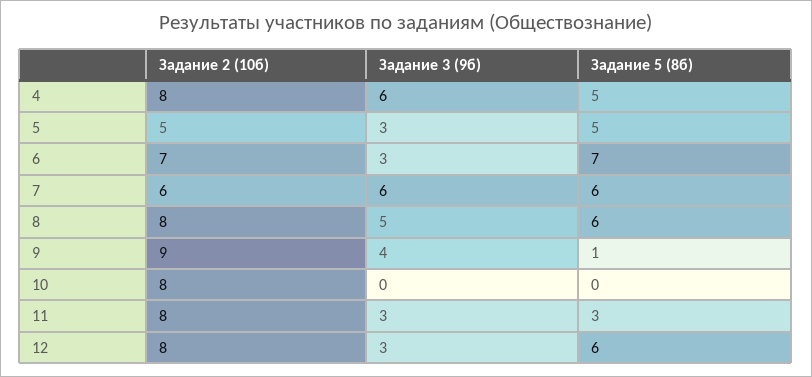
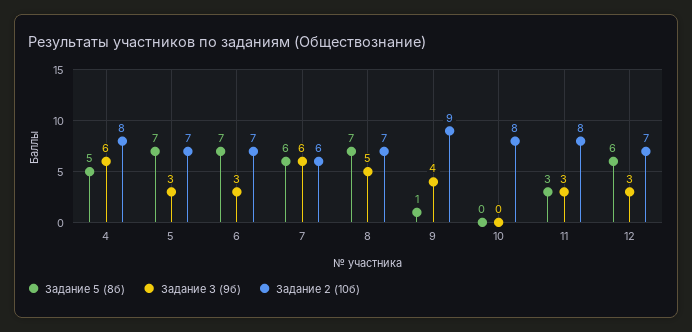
Задание 2 (10б), 5: 5 -> 7
Задание 5 (8б), 5: 5 -> 7
Задание 2 (10б), 8: 8 -> 7
Задание 5 (8б), 8: 6 -> 7
Задание 2 (10б), 12: 8 -> 7

